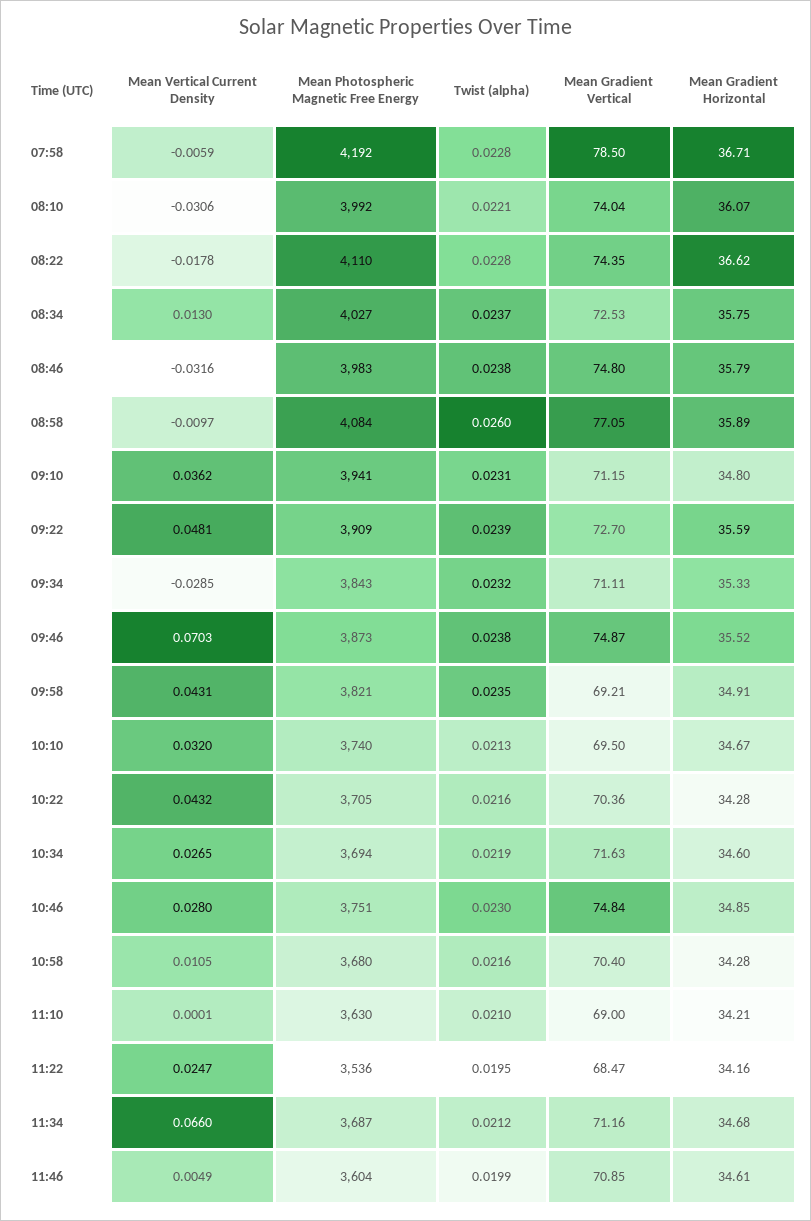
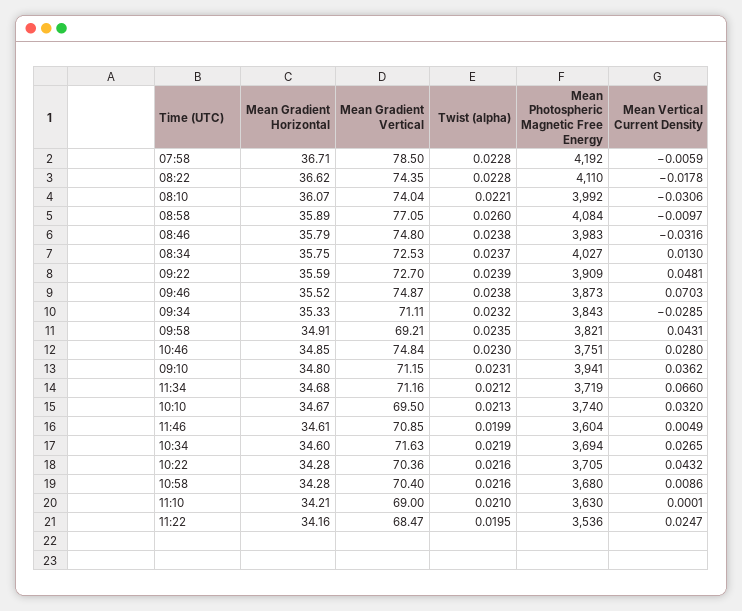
Mean Vertical Current Density, 10:58: 0.0105 -> 0.0086
Mean Photospheric Magnetic Free Energy, 11:34: 3687 -> 3719

